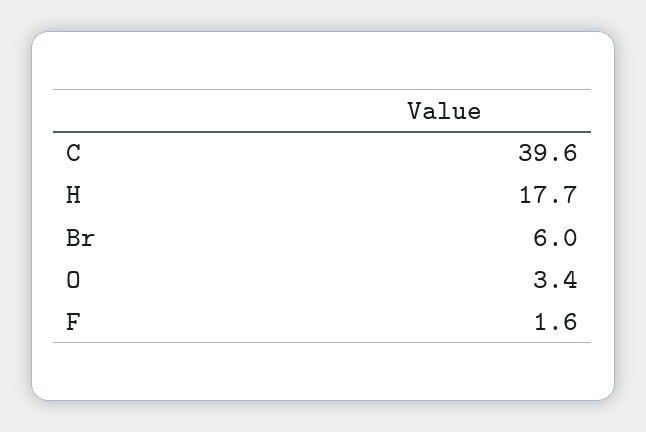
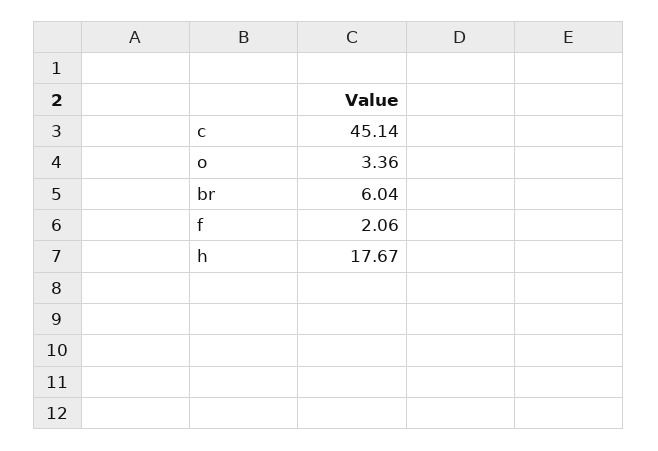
C: 39.6 -> 45.14
F: 1.6 -> 2.06

